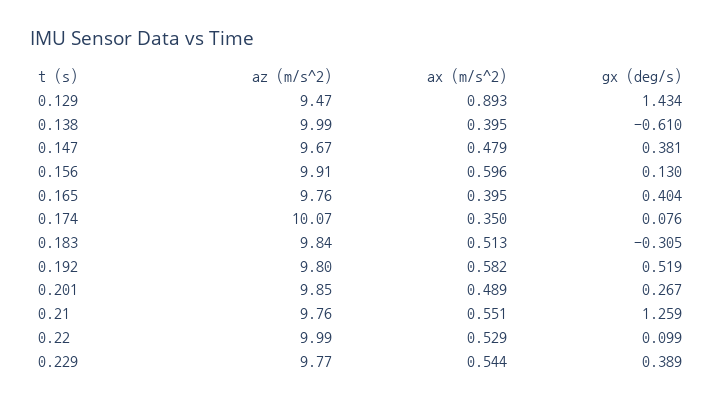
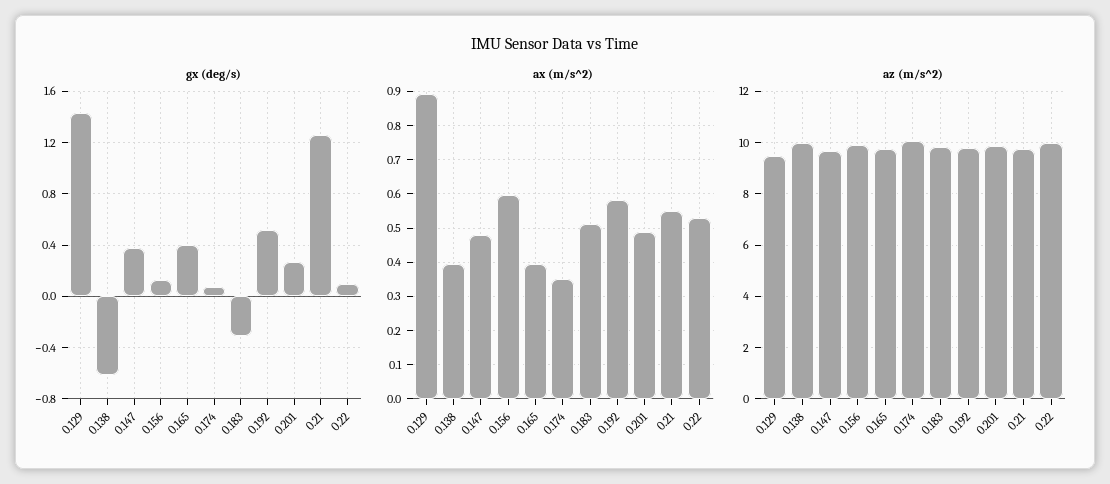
az (m/s^2), 0.229: 9.77 -> none
ax (m/s^2), 0.229: 0.544 -> none
gx (deg/s), 0.229: 0.389 -> none

